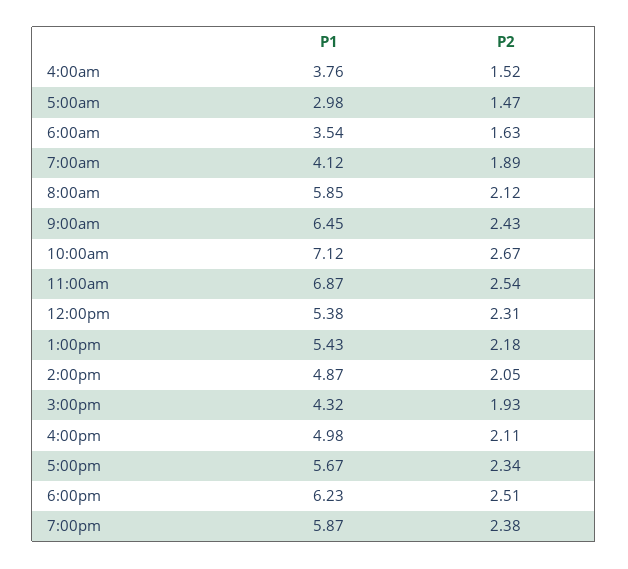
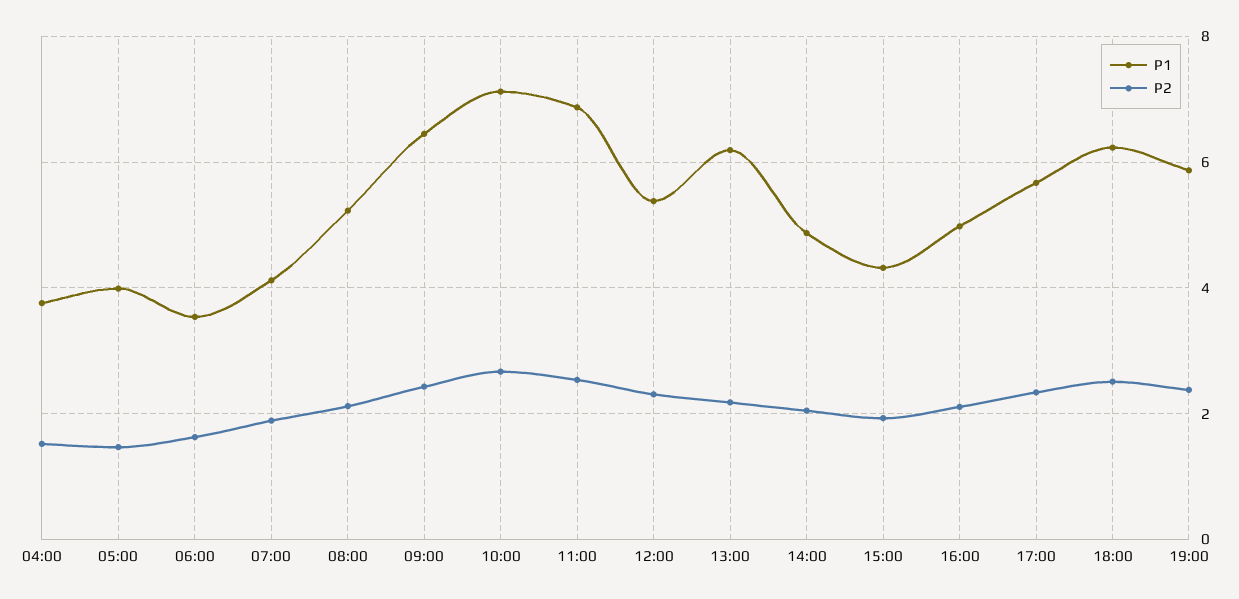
P1, 5:00am: 2.98 -> 4
P1, 8:00am: 5.85 -> 5.2
P1, 1:00pm: 5.43 -> 6.2

